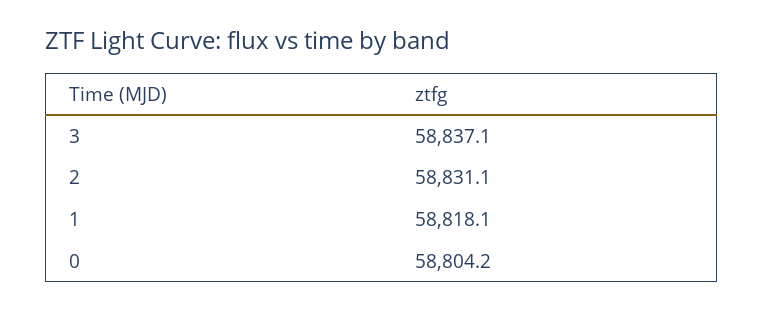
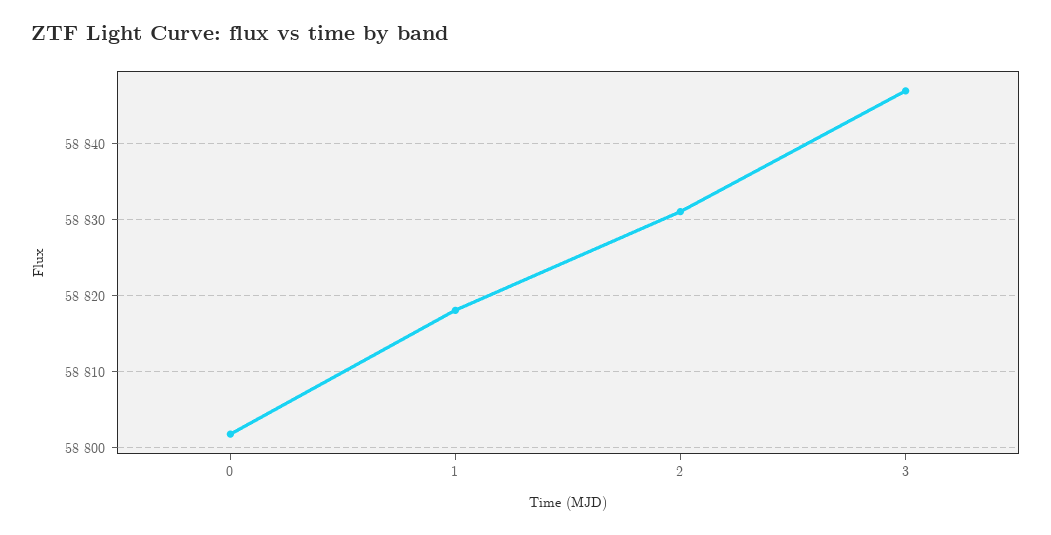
3: 58837.1 -> 58847
0: 58804.2 -> 58802

